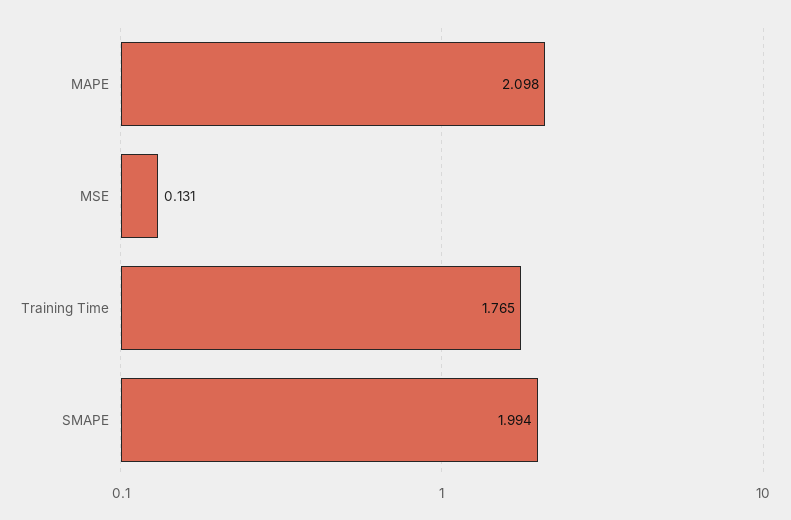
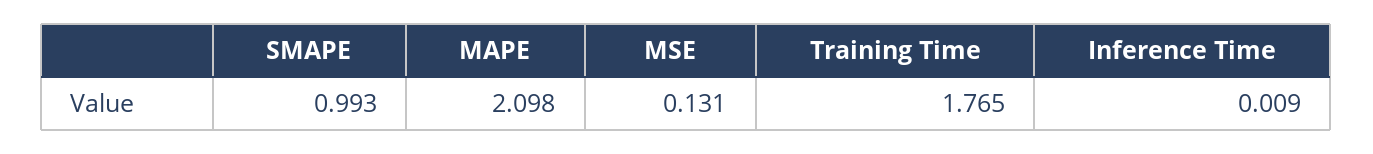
SMAPE: 1.994 -> 0.993
Inference Time: none -> 0.009

